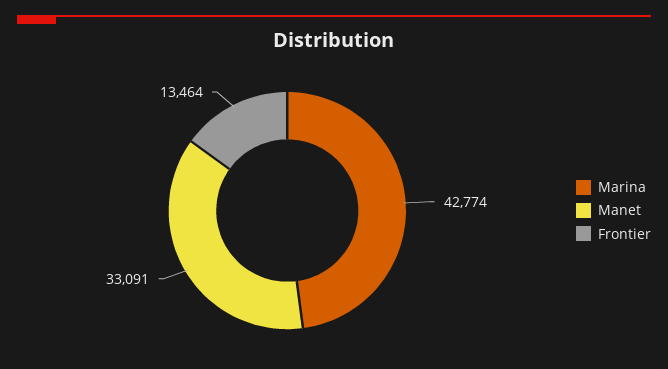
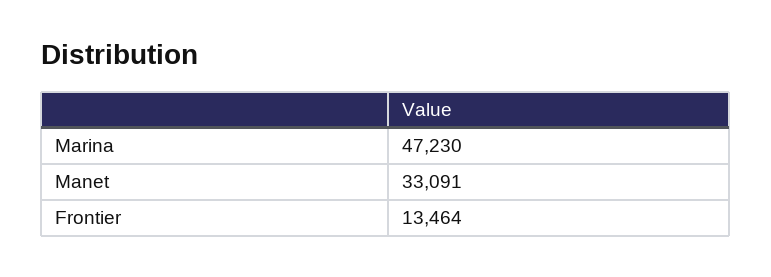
Marina: 42774 -> 47230

